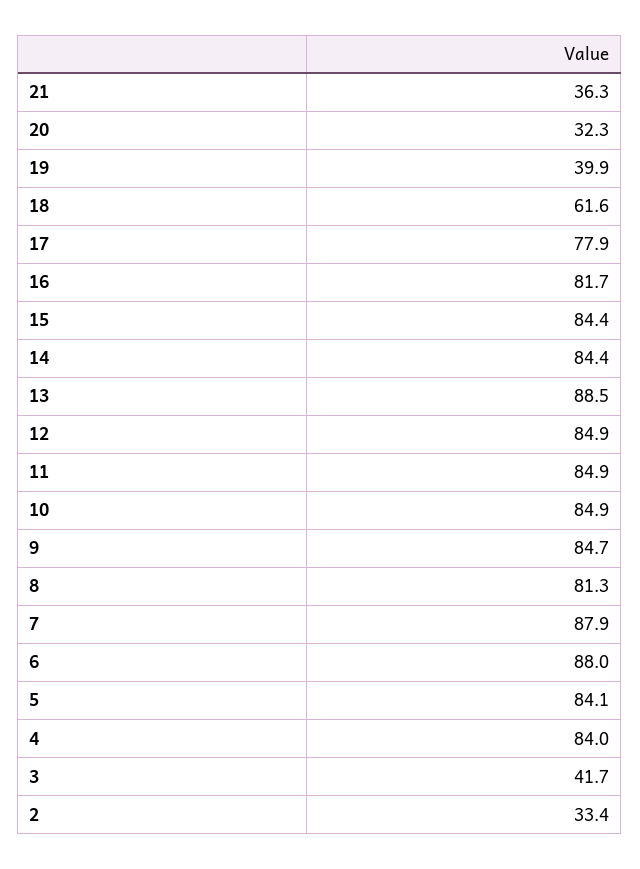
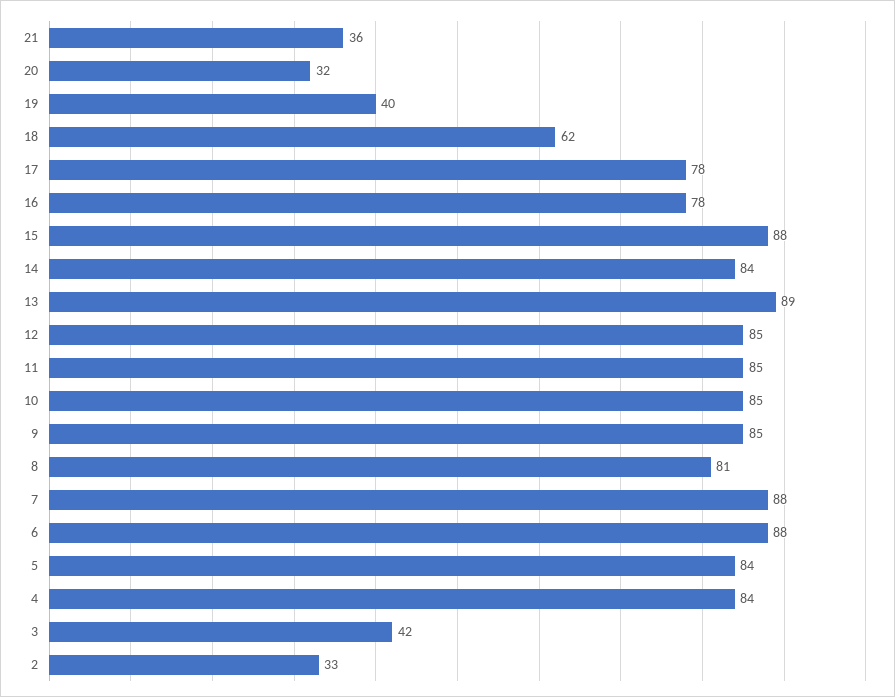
16: 81.7 -> 78
15: 84.4 -> 88

